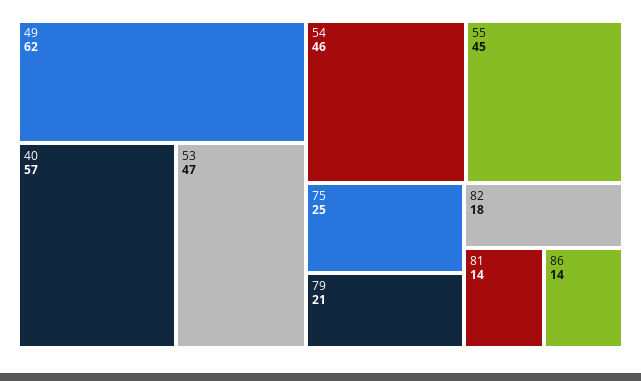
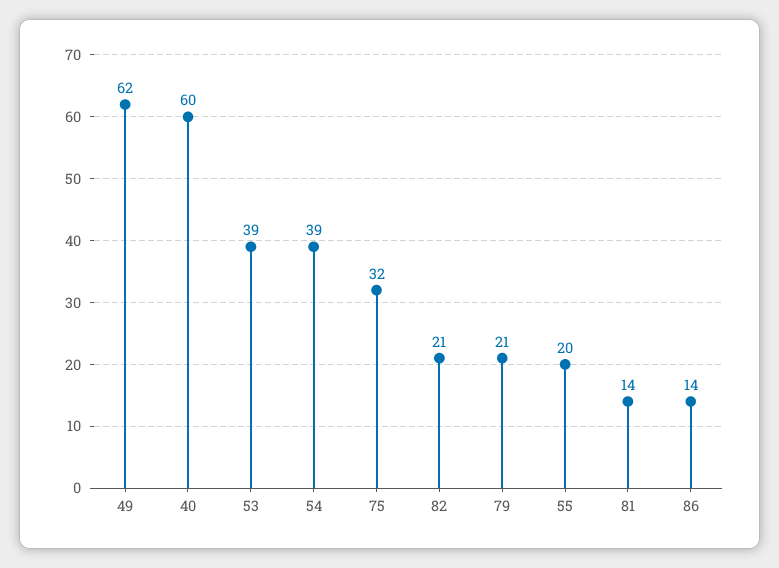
40: 57 -> 60
53: 47 -> 39
54: 46 -> 39
55: 45 -> 20
75: 25 -> 32
82: 18 -> 21

